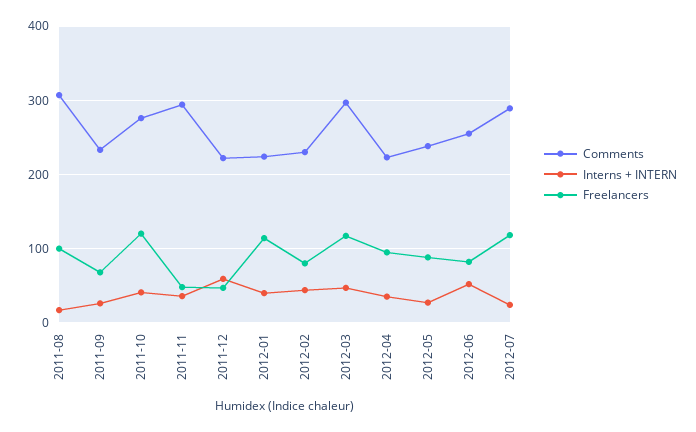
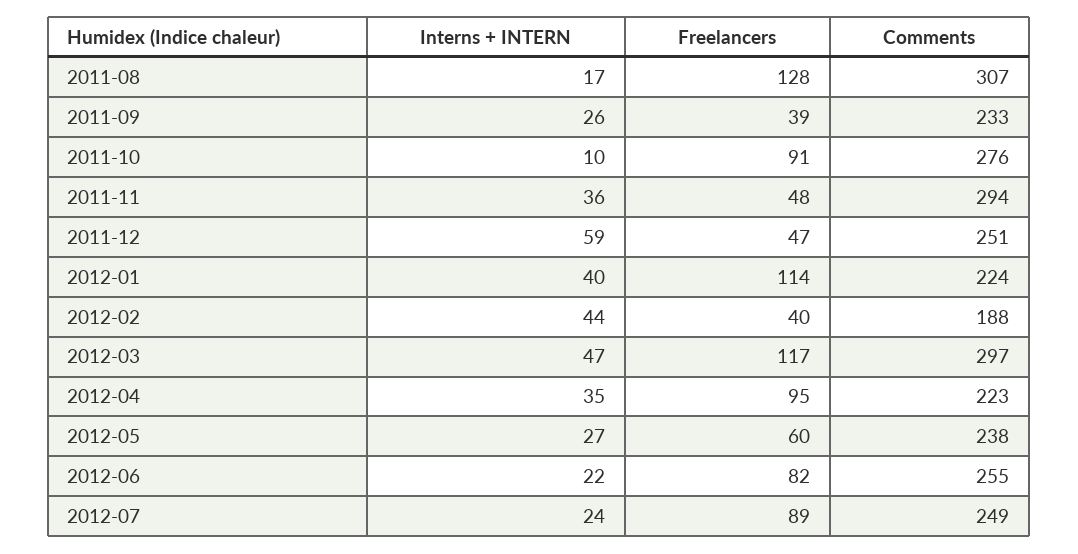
Freelancers, 2011-08: 100 -> 128
Freelancers, 2011-09: 70 -> 39
Interns + INTERN, 2011-10: 40 -> 10
Freelancers, 2011-10: 120 -> 91
Comments, 2011-12: 220 -> 251
Comments, 2012-02: 230 -> 188
Freelancers, 2012-02: 80 -> 40
Freelancers, 2012-05: 90 -> 60
Interns + INTERN, 2012-06: 50 -> 22
Comments, 2012-07: 290 -> 249
Freelancers, 2012-07: 120 -> 89

